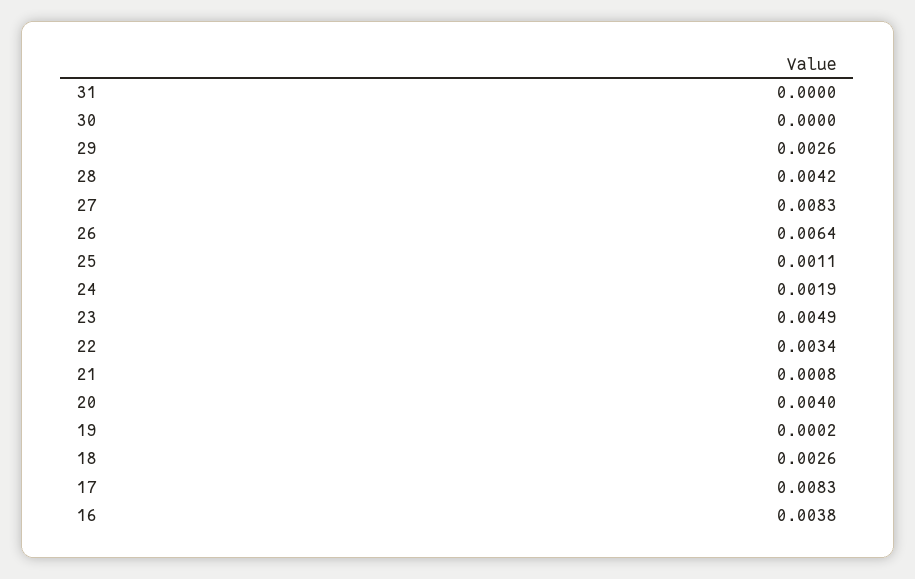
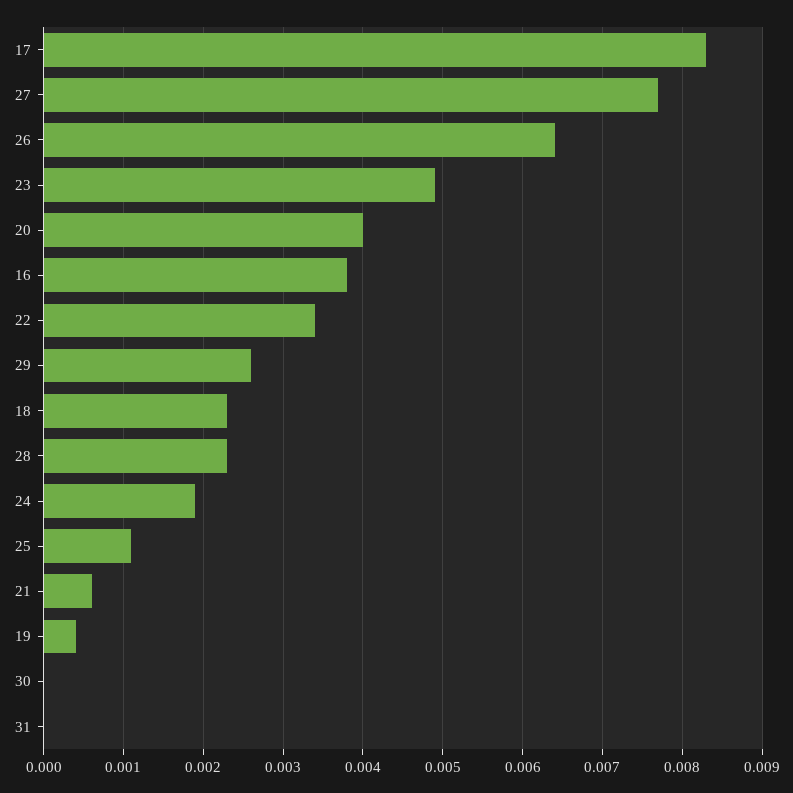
28: 0.0042 -> 0.0023
27: 0.0083 -> 0.0077
21: 0.0008 -> 0.0006
19: 0.0002 -> 0.0004
18: 0.0026 -> 0.0023

